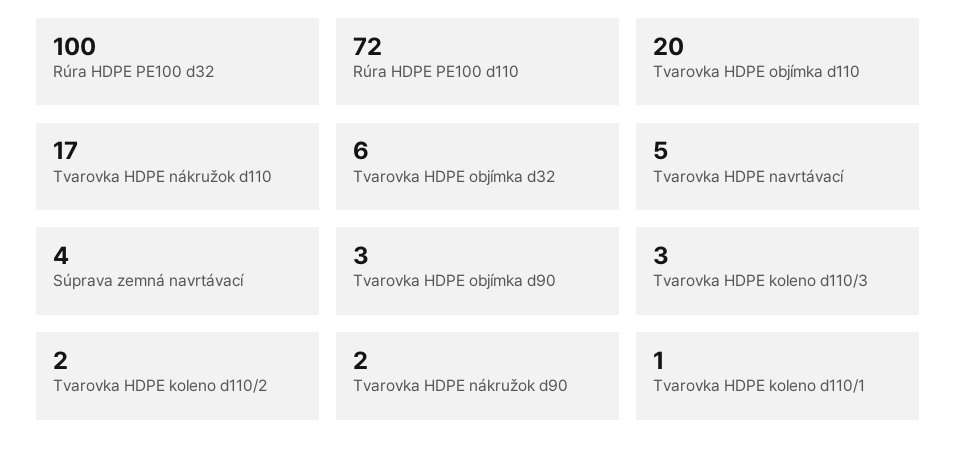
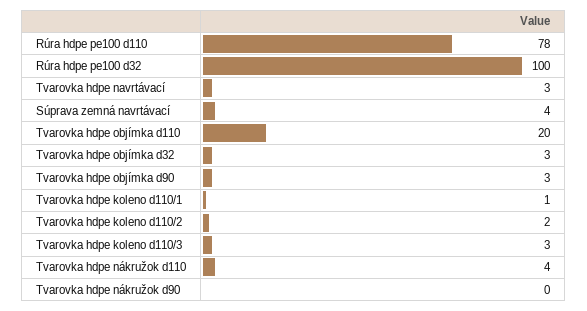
Rúra HDPE PE100 d110: 72 -> 78
Tvarovka HDPE nákružok d110: 17 -> 4
Tvarovka HDPE objímka d32: 6 -> 3
Tvarovka HDPE navrtávací: 5 -> 3
Tvarovka HDPE nákružok d90: 2 -> 0

